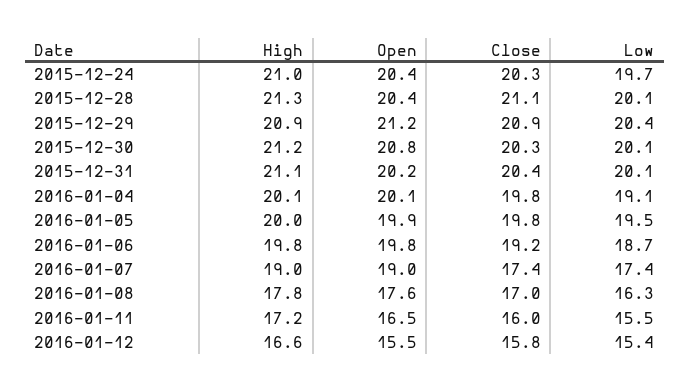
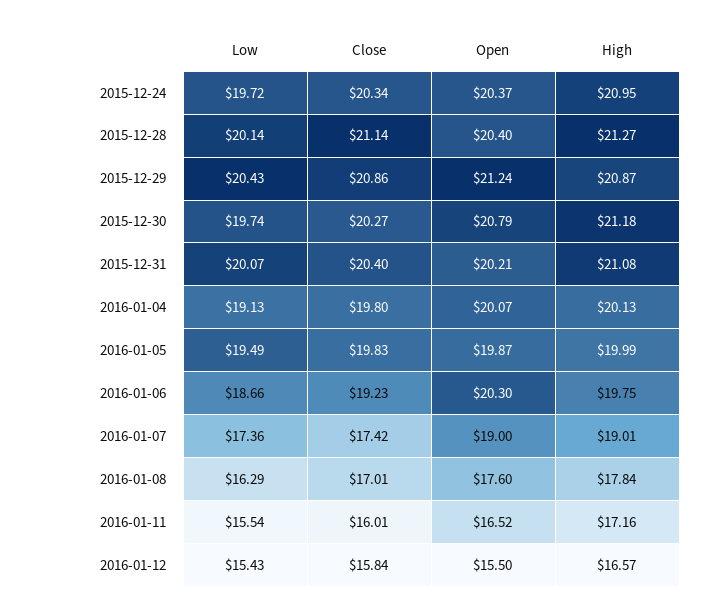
Low, 2015-12-30: 20.1 -> 19.74
Open, 2016-01-06: 19.8 -> 20.3

